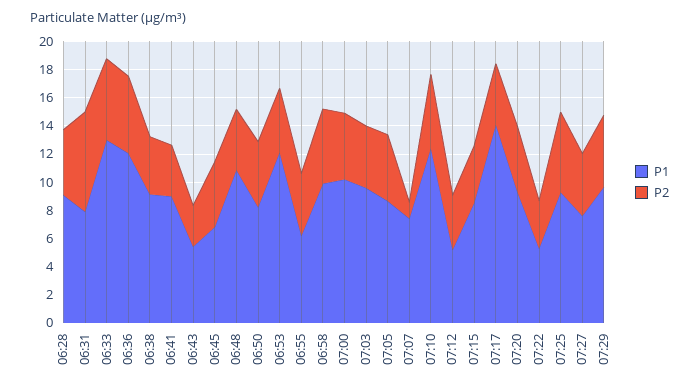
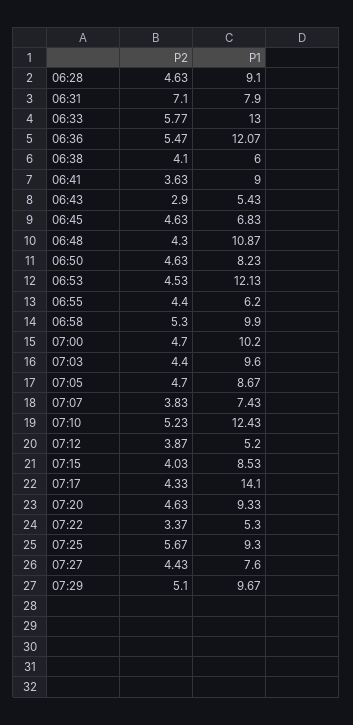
P1, 06:38: 9 -> 6
P2, 07:07: 1 -> 3.83

